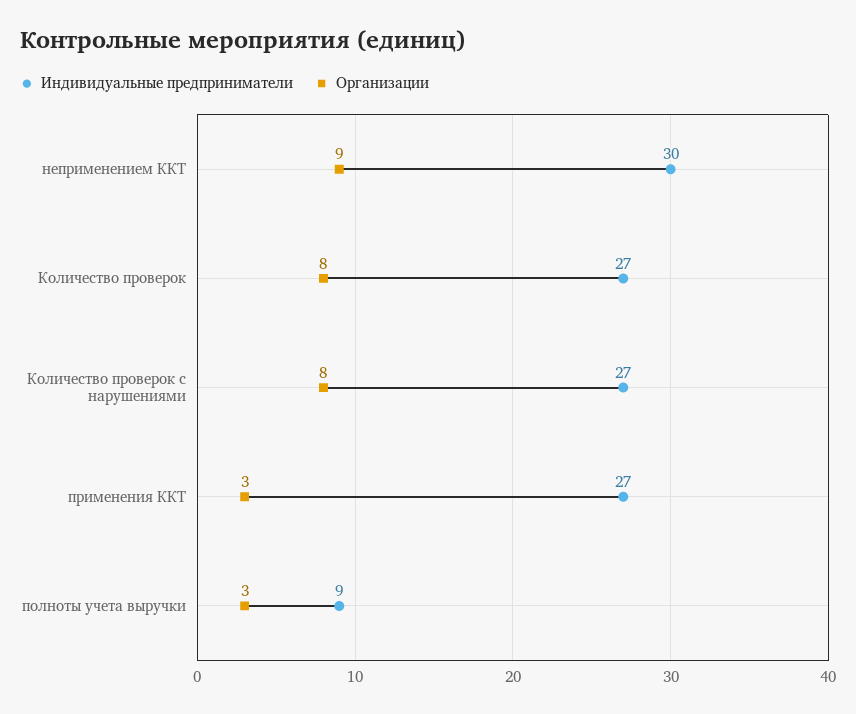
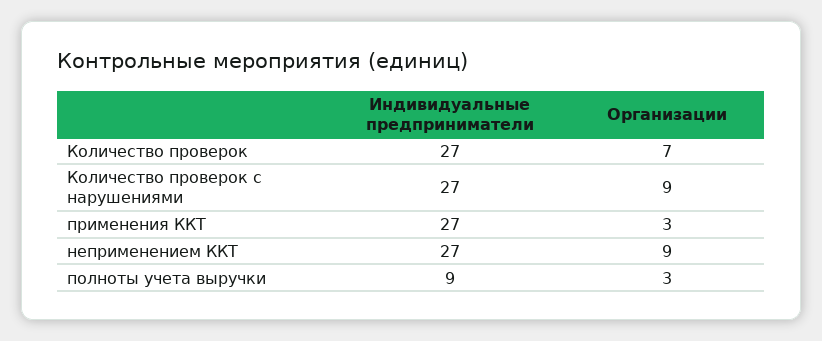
Индивидуальные предприниматели, неприменением ККТ: 30 -> 27
Организации, Количество проверок: 8 -> 7
Организации, Количество проверок с нарушениями: 8 -> 9

